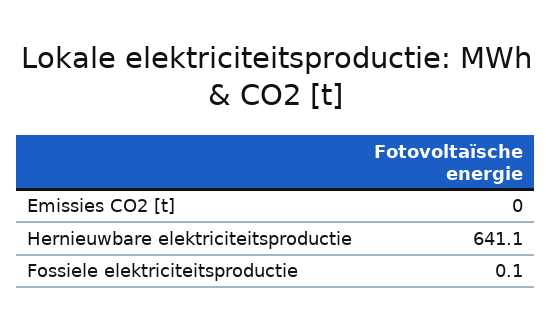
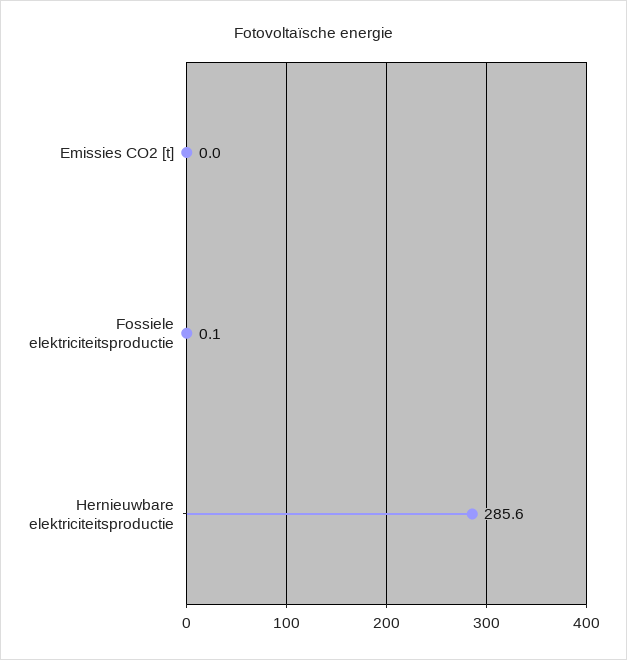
Hernieuwbare elektriciteitsproductie: 641.1 -> 285.6

